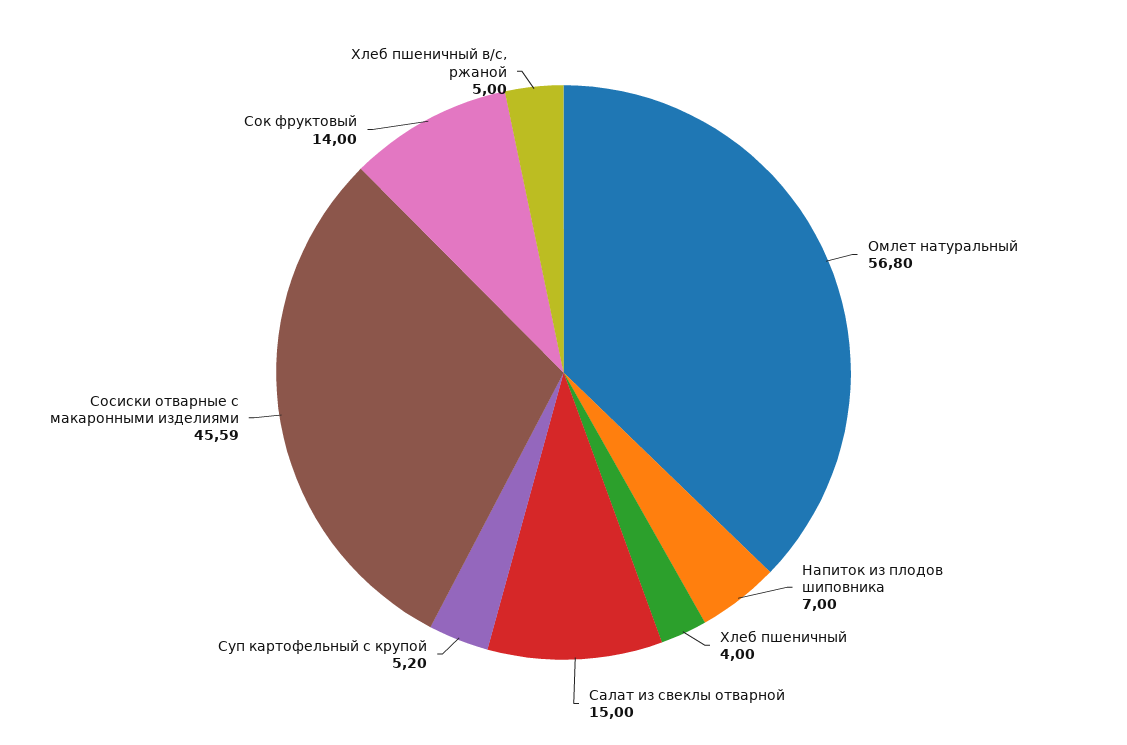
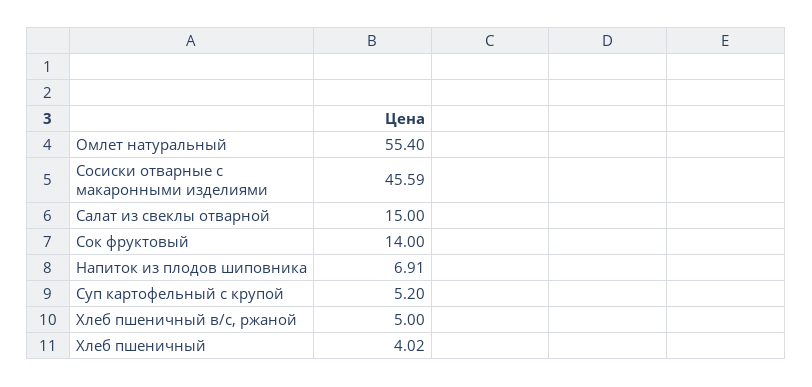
Омлет натуральный: 56.8 -> 55.4
Напиток из плодов шиповника: 7 -> 6.91
Хлеб пшеничный: 4 -> 4.02

